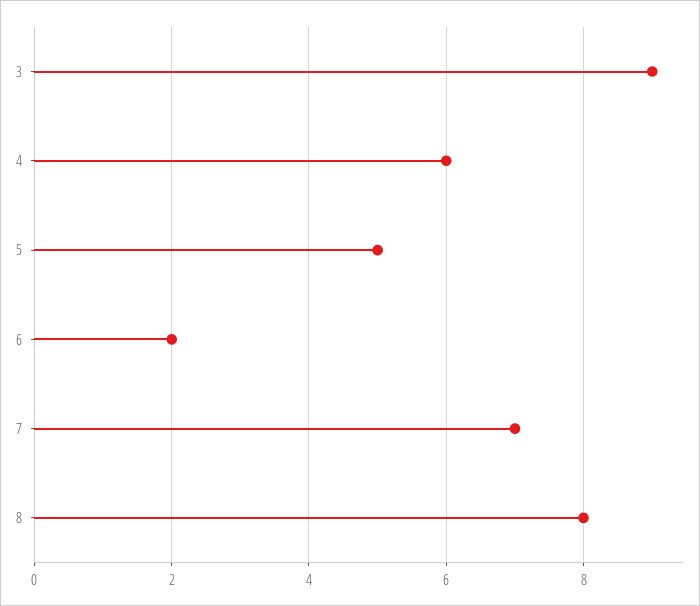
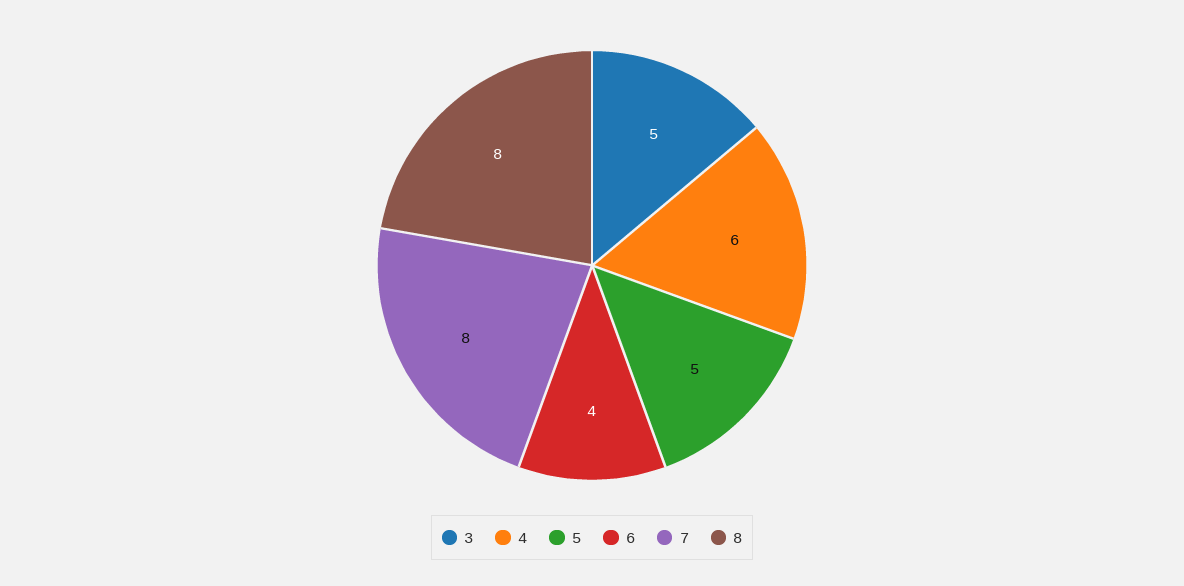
3: 9 -> 5
6: 2 -> 4
7: 7 -> 8

